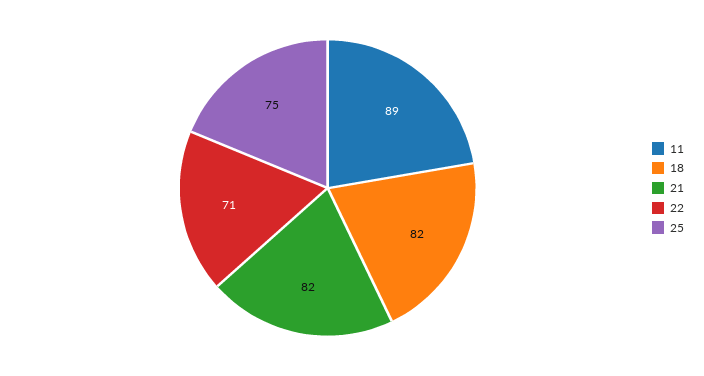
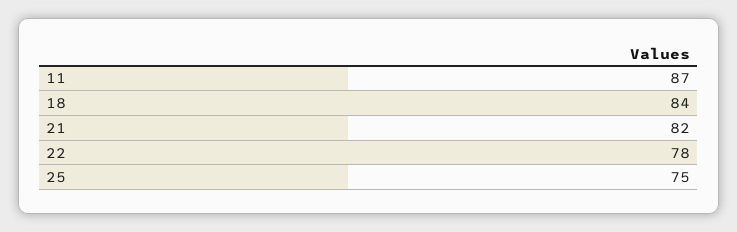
11: 89 -> 87
18: 82 -> 84
22: 71 -> 78

